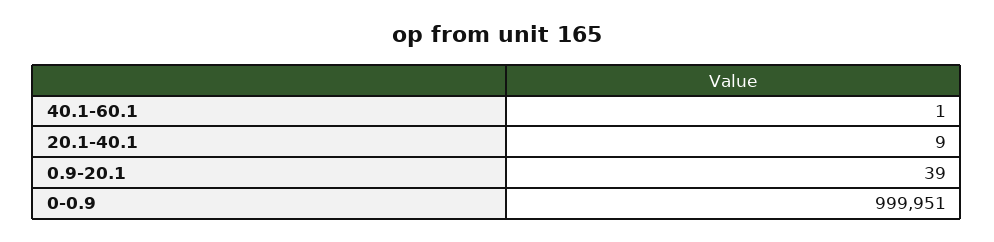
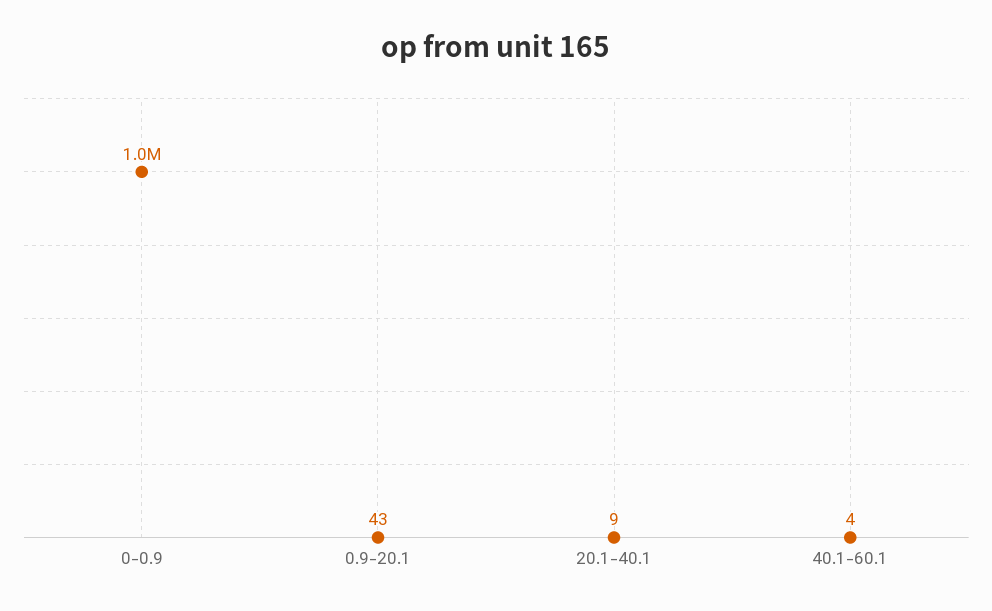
40.1-60.1: 1 -> 4
0.9-20.1: 39 -> 43

